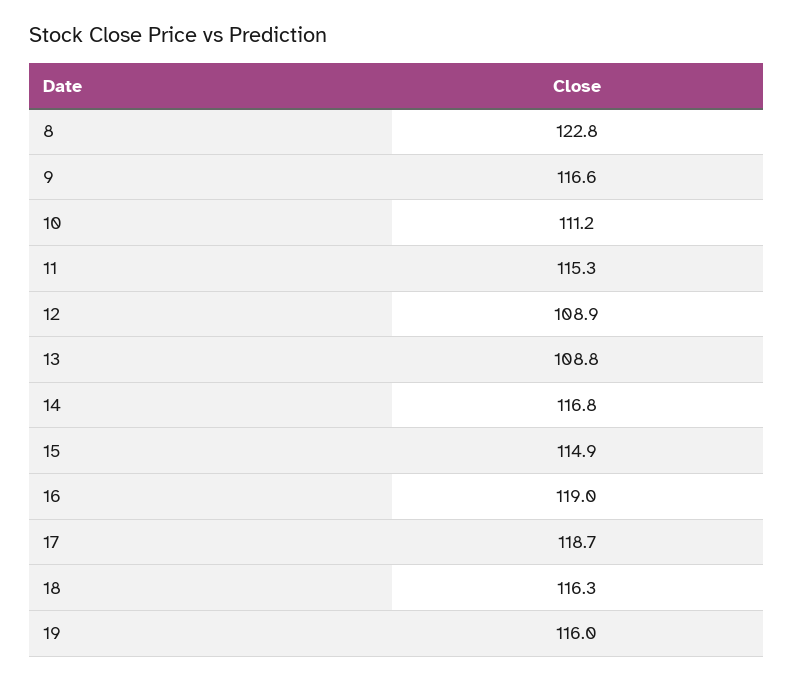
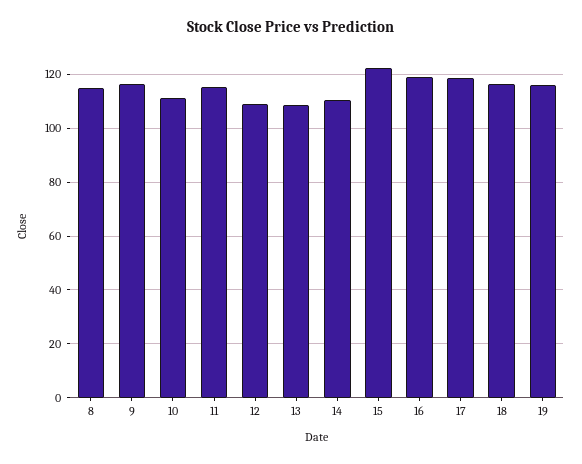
8: 122.8 -> 115
14: 116.8 -> 110
15: 114.9 -> 122.5

